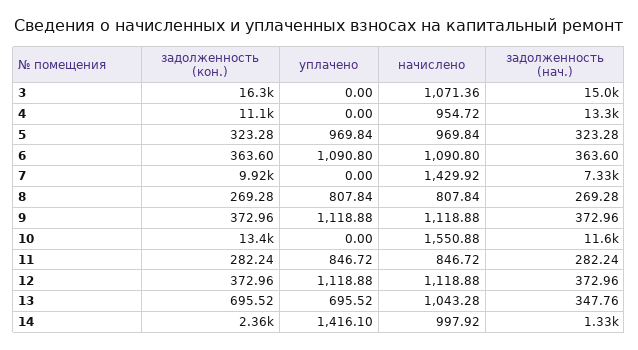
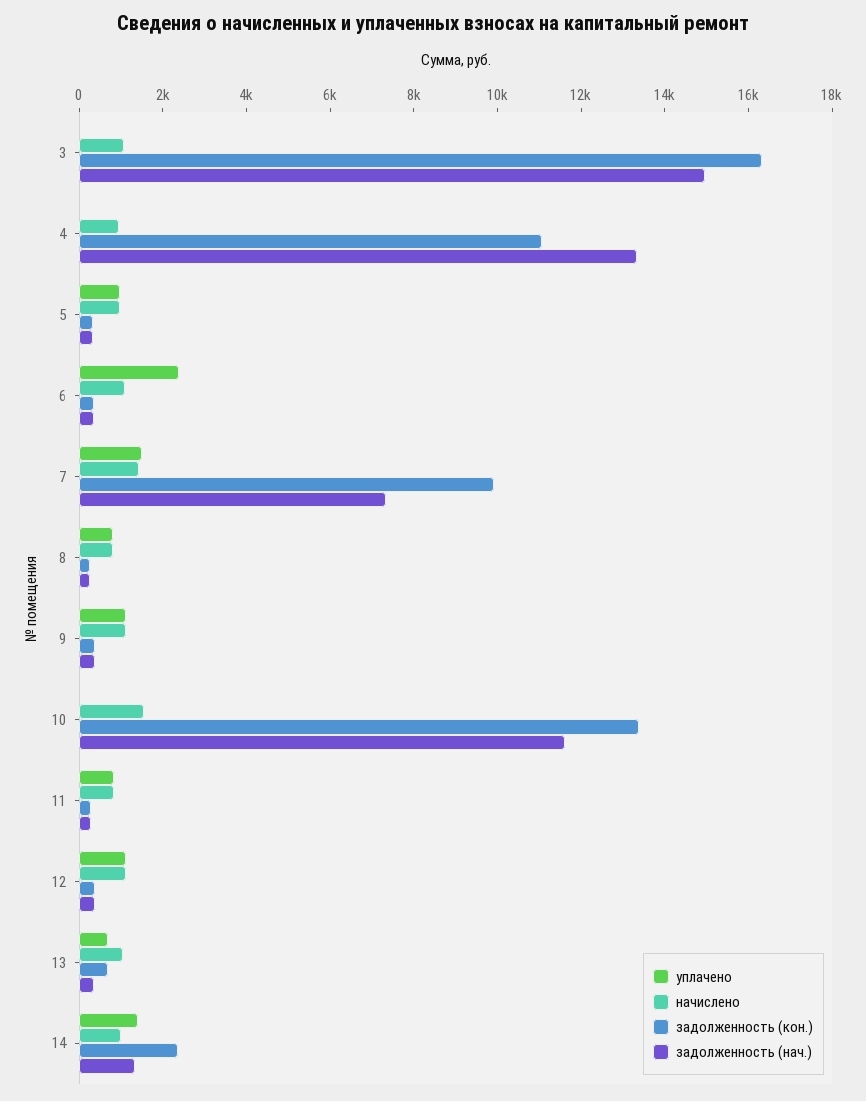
уплачено, 6: 1090.8 -> 2500
уплачено, 7: 0 -> 1500

